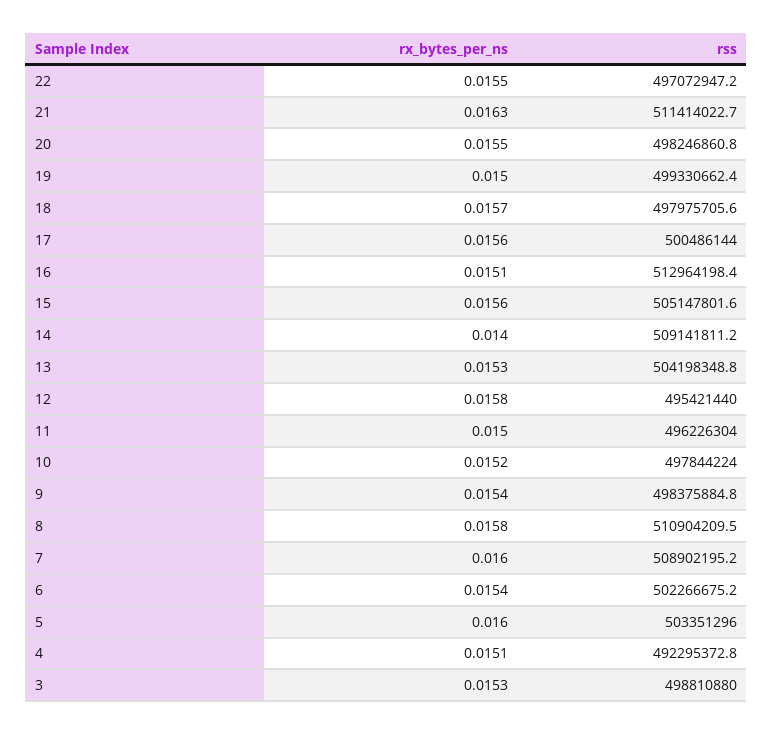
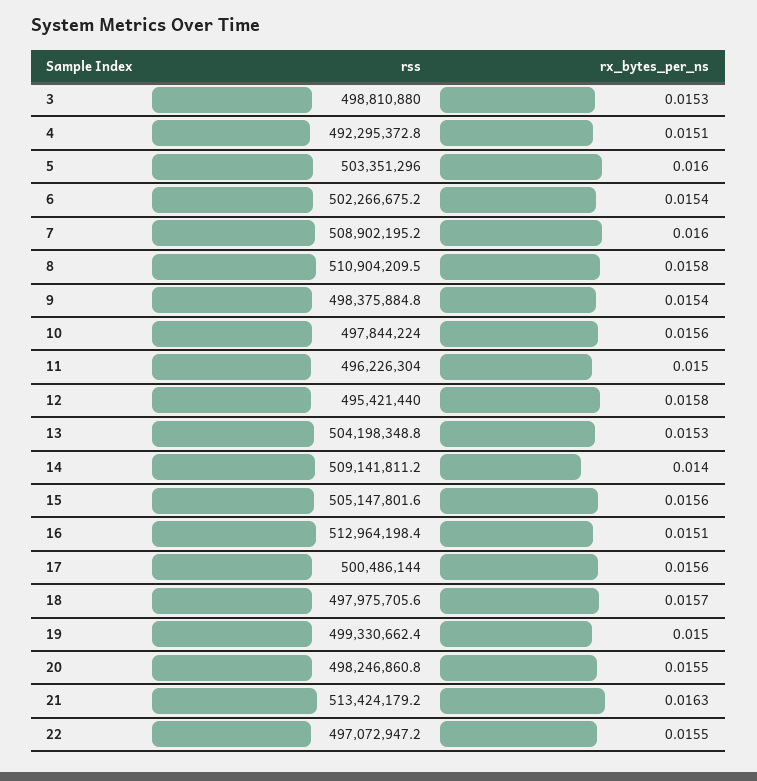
rss, 21: 511414022.7 -> 513424179.2
rx_bytes_per_ns, 10: 0.0152 -> 0.0156

